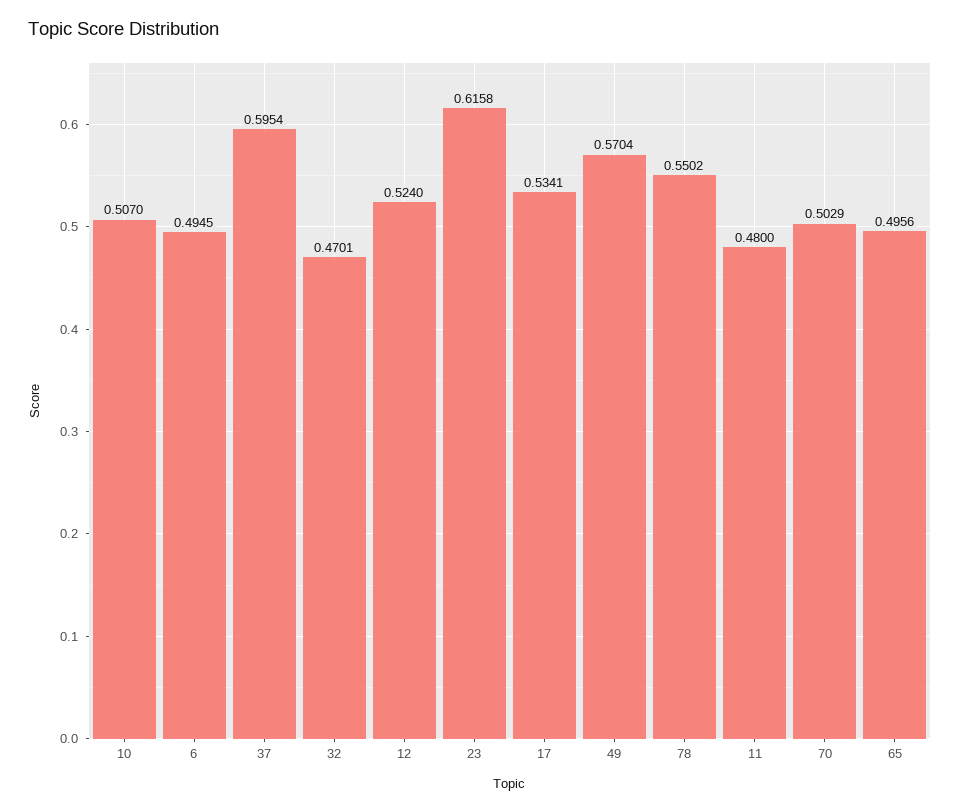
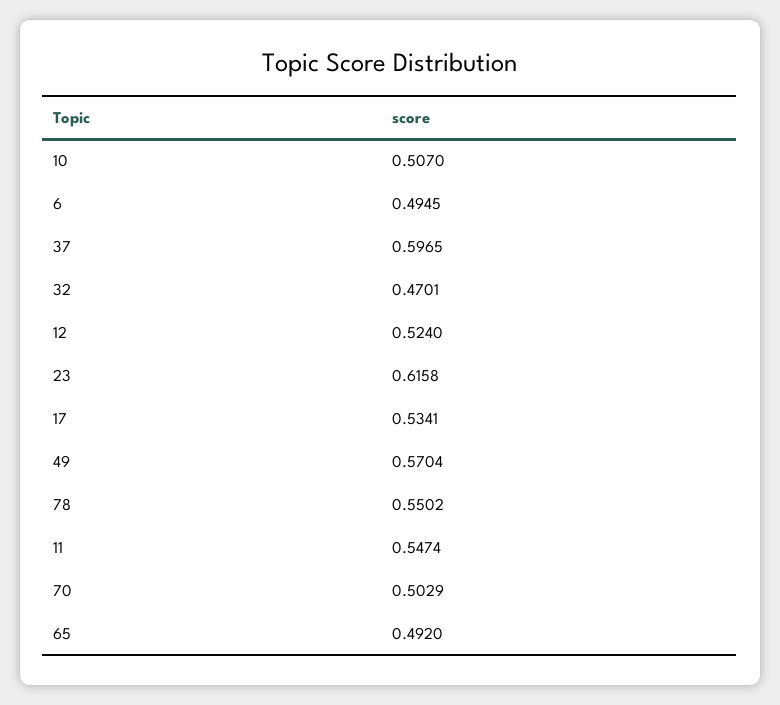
37: 0.5954 -> 0.5965
11: 0.48 -> 0.5474
65: 0.4956 -> 0.492

